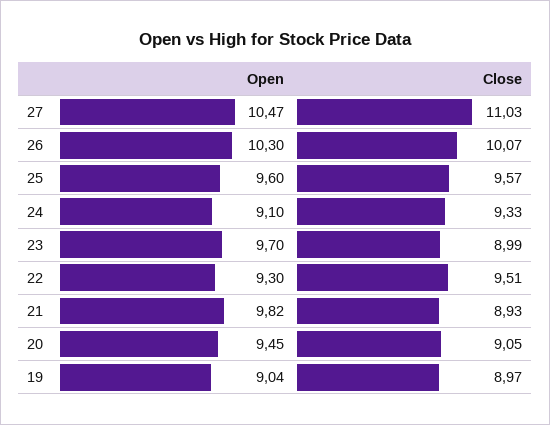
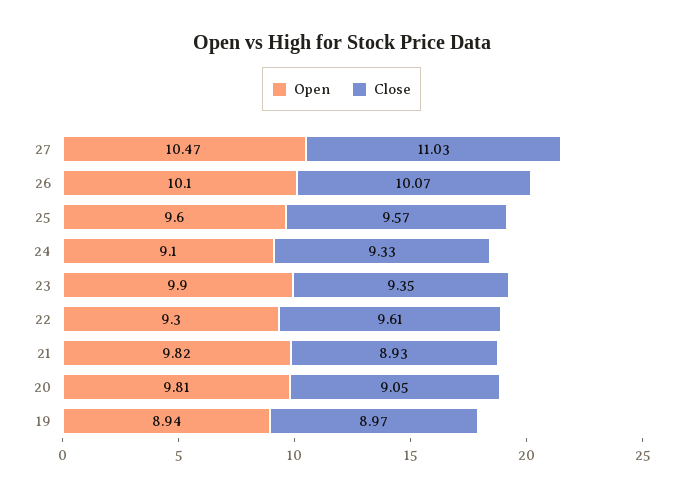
Open, 26: 10.3 -> 10.1
Open, 23: 9.7 -> 9.9
Close, 23: 8.99 -> 9.35
Close, 22: 9.51 -> 9.61
Open, 20: 9.45 -> 9.81
Open, 19: 9.04 -> 8.94

